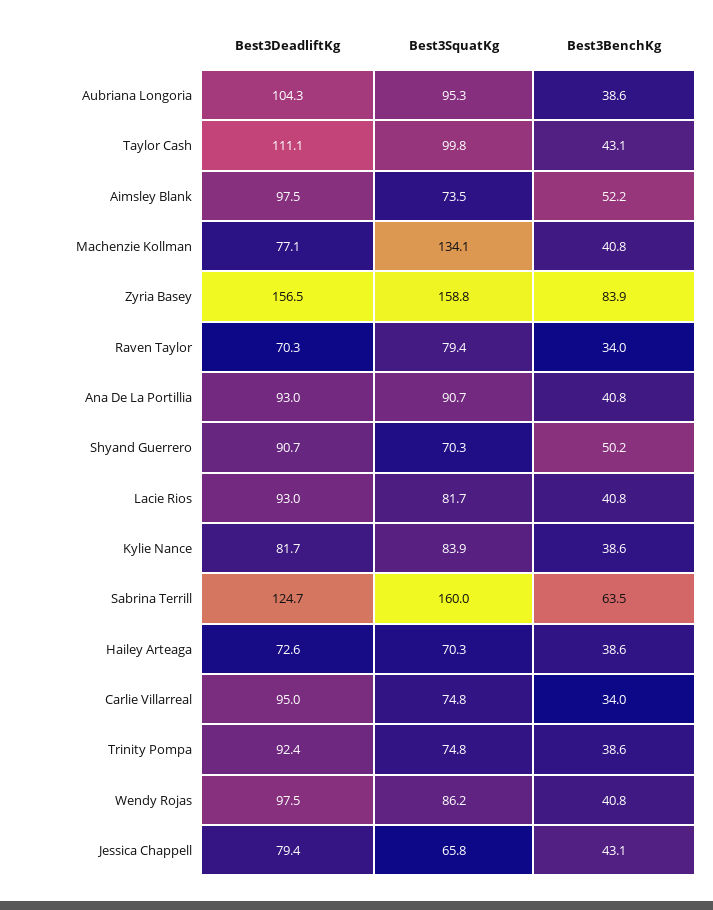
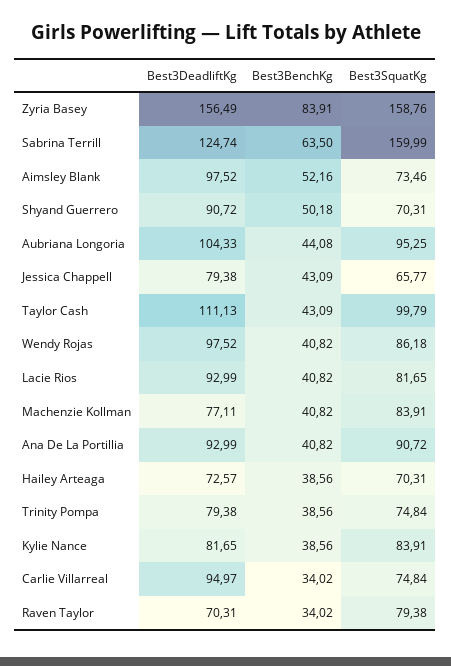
Best3BenchKg, Aubriana Longoria: 38.6 -> 44.08
Best3SquatKg, Machenzie Kollman: 134.1 -> 83.91
Best3DeadliftKg, Trinity Pompa: 92.4 -> 79.38

